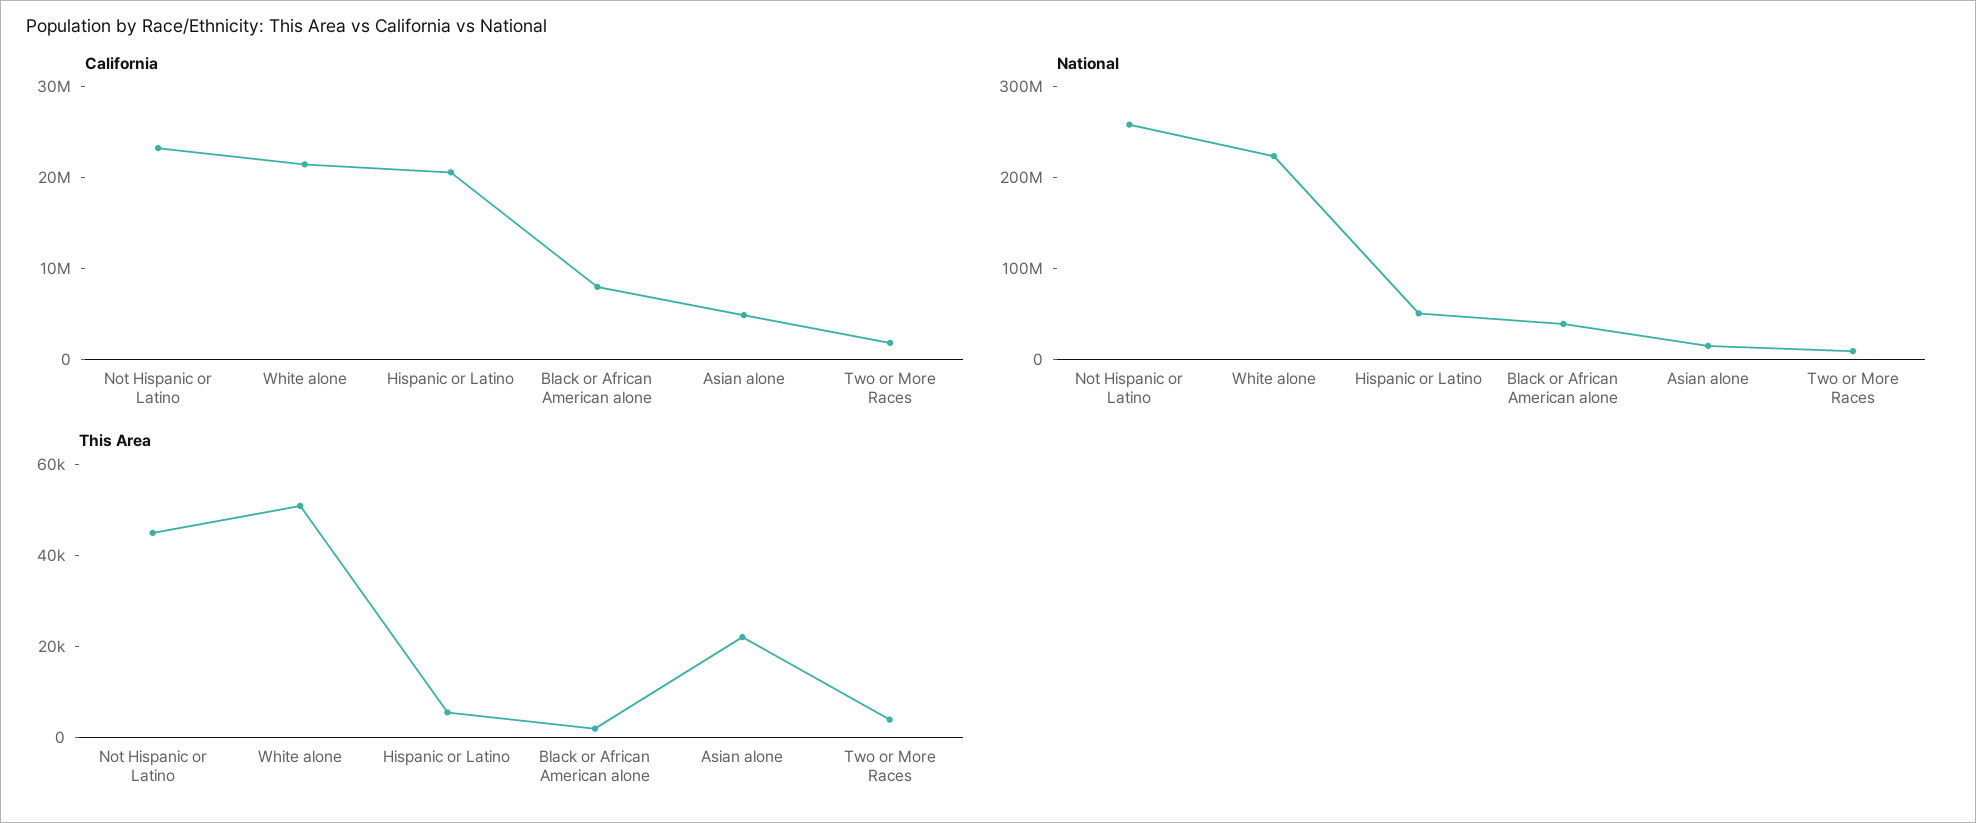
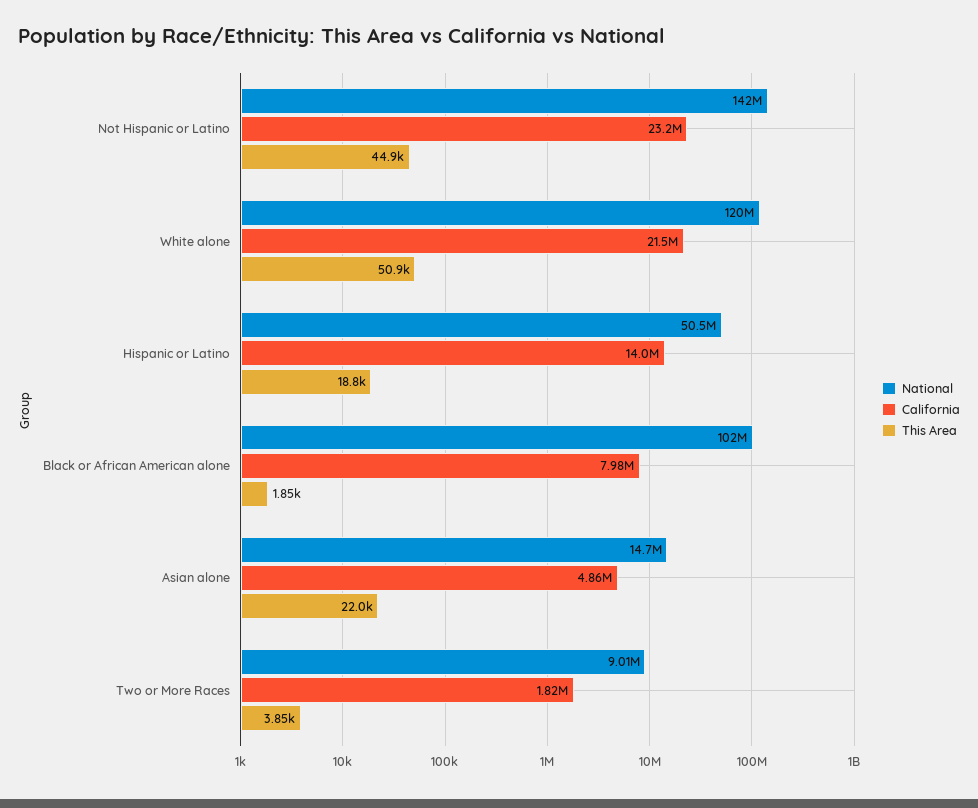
California, Hispanic or Latino: 20000000 -> 14000000
National, Not Hispanic or Latino: 260000000 -> 142000000
National, White alone: 220000000 -> 120000000
National, Black or African American alone: 40000000 -> 102000000
This Area, Hispanic or Latino: 5000 -> 18800

